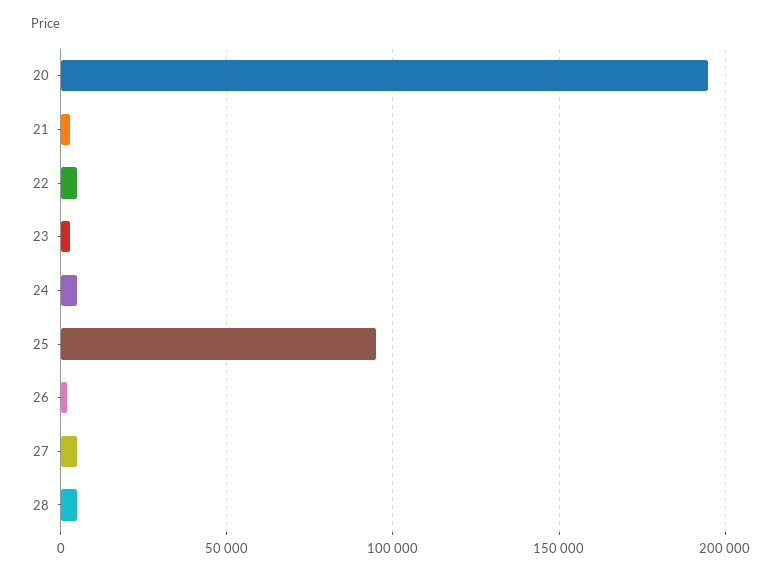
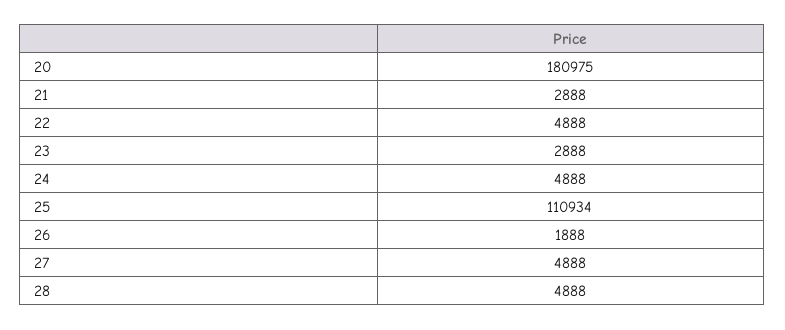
20: 195000 -> 180975
25: 95000 -> 110934

